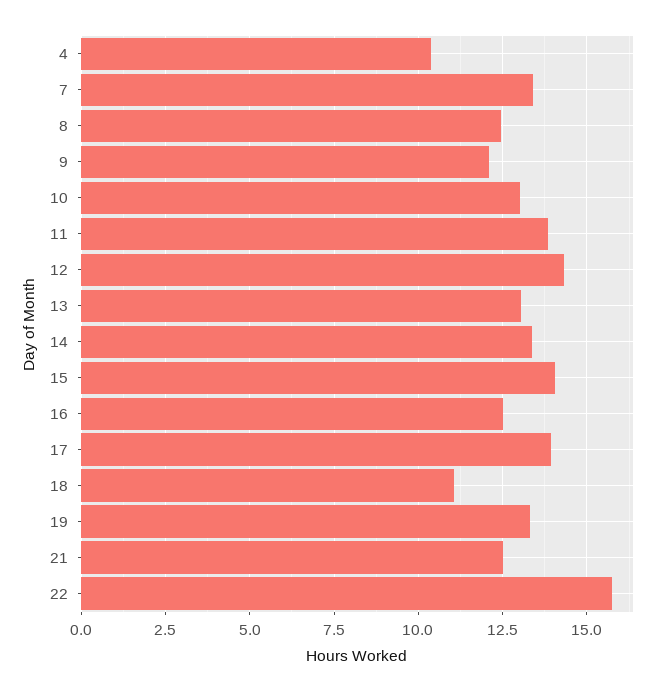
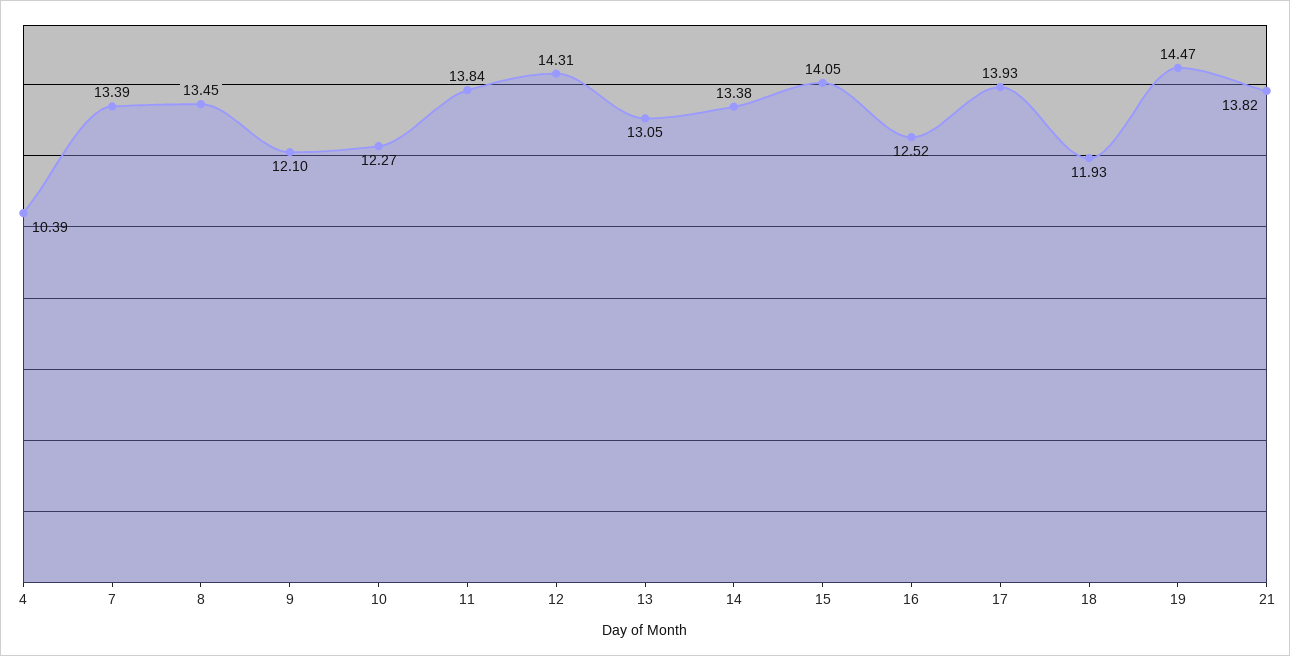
8: 12.5 -> 13.45
10: 13 -> 12.27
18: 11 -> 11.93
19: 13.25 -> 14.47
21: 12.5 -> 13.82
22: 15.75 -> none

